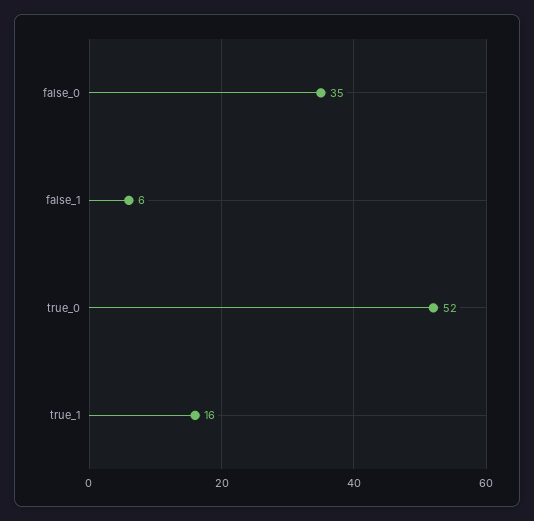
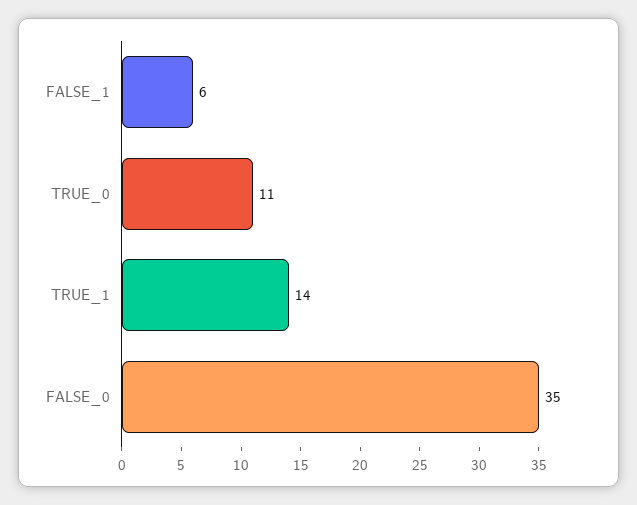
true_0: 52 -> 11
true_1: 16 -> 14

